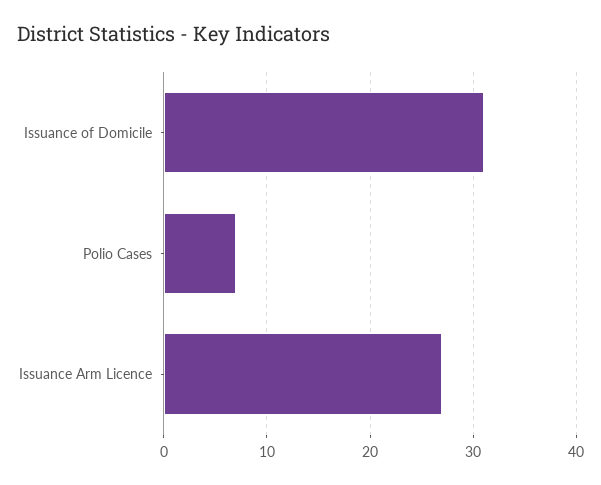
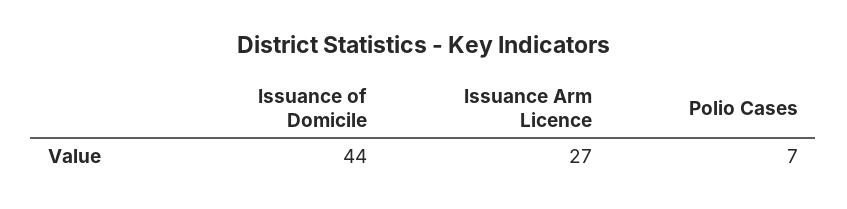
Issuance of Domicile: 31 -> 44

